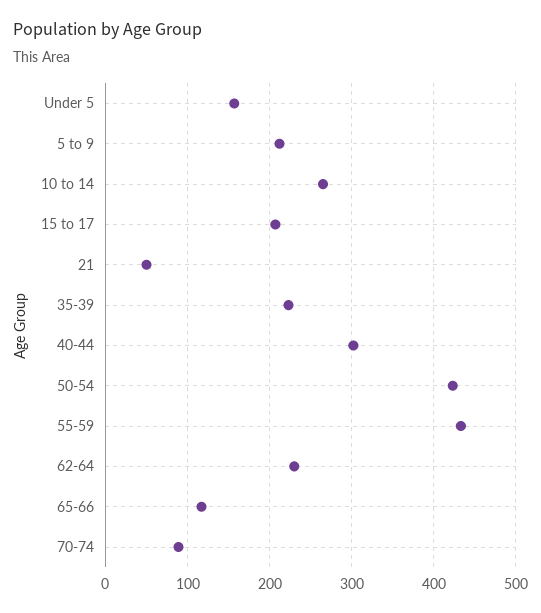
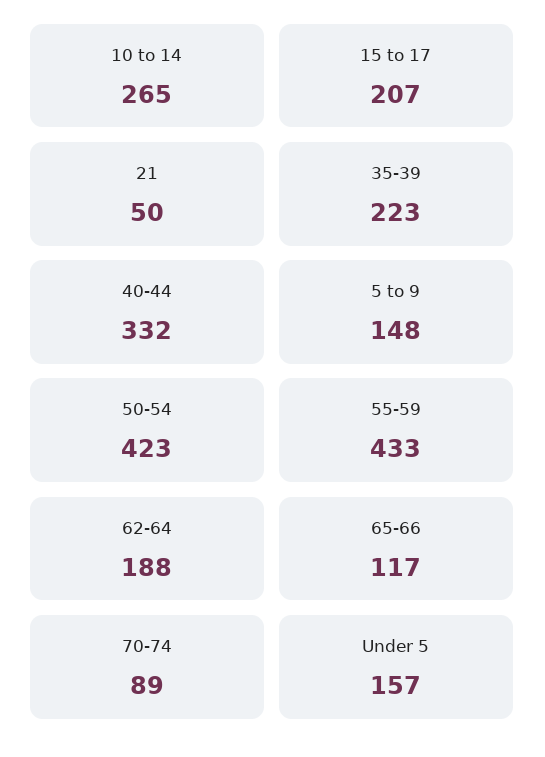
5 to 9: 210 -> 148
40-44: 300 -> 332
62-64: 230 -> 188

